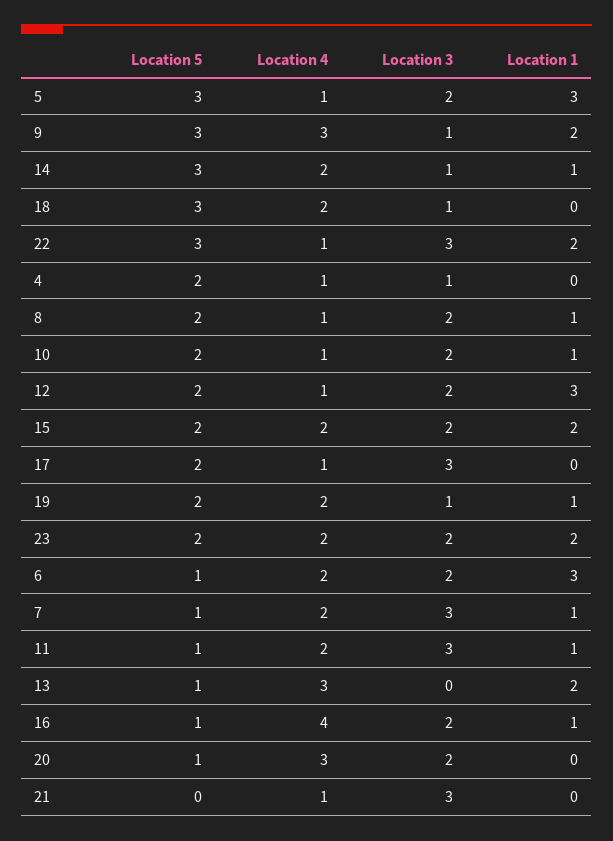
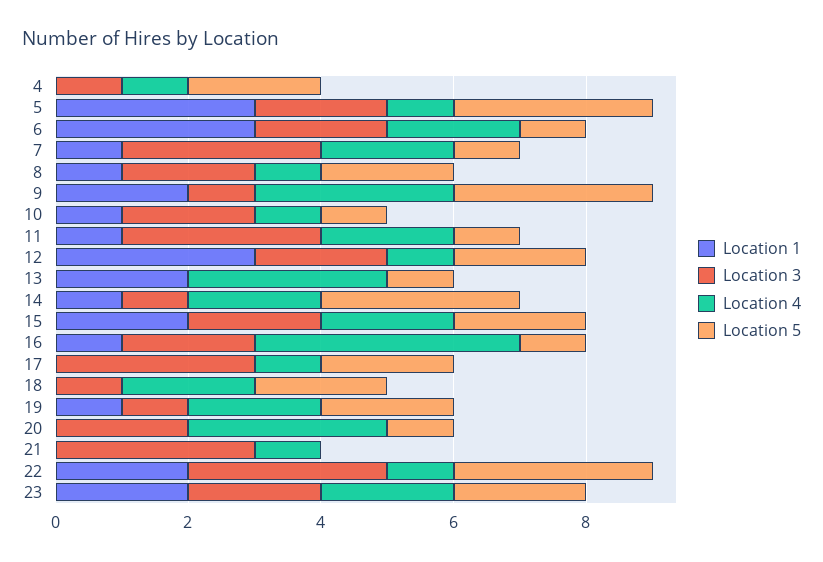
Location 5, 18: 3 -> 2
Location 5, 10: 2 -> 1

